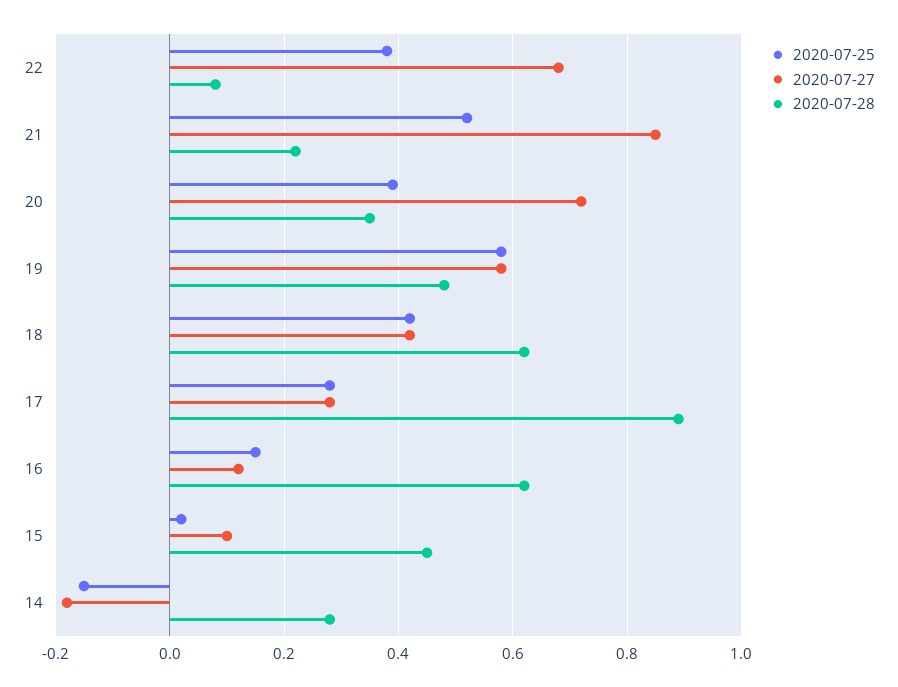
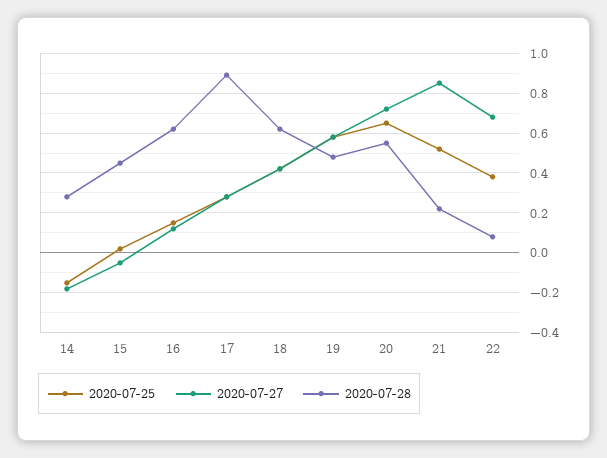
2020-07-25, 20: 0.4 -> 0.65
2020-07-28, 20: 0.35 -> 0.55
2020-07-27, 15: 0.1 -> -0.05

